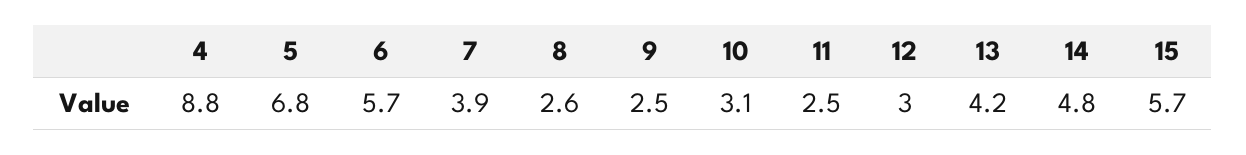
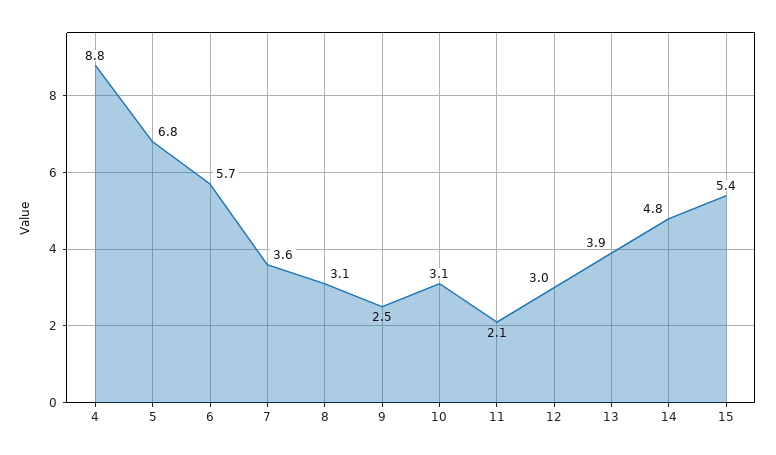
7: 3.9 -> 3.6
8: 2.6 -> 3.1
11: 2.5 -> 2.1
13: 4.2 -> 3.9
15: 5.7 -> 5.4

